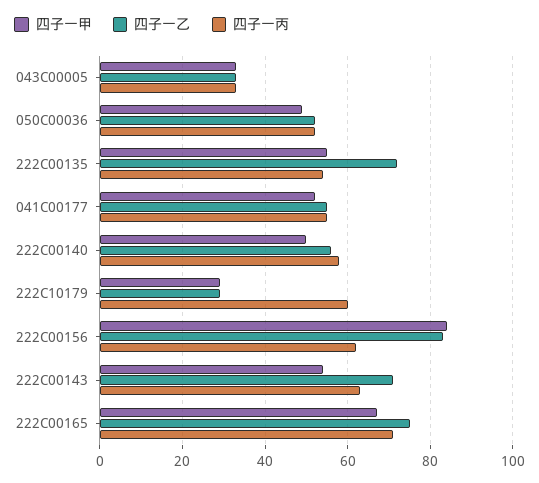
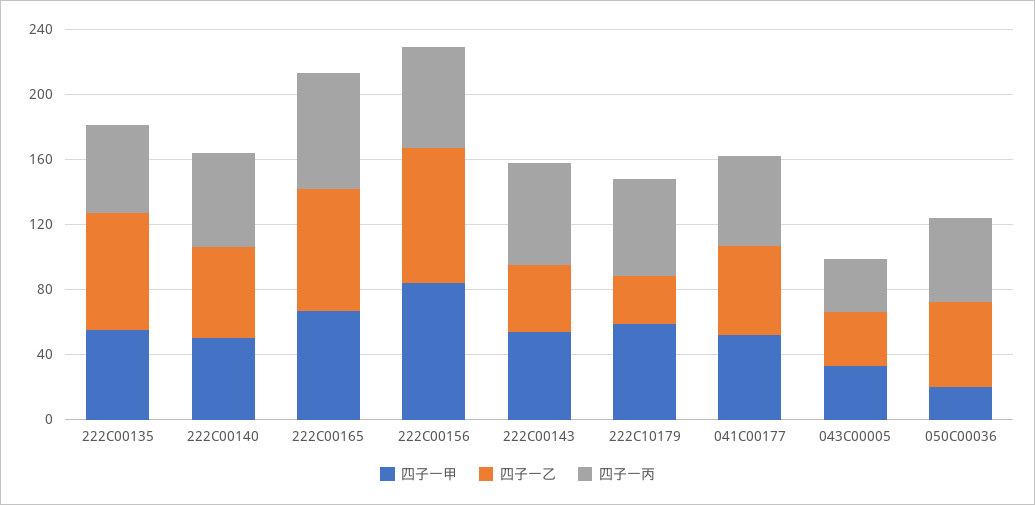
四子一甲, 050C00036: 50 -> 20
四子一甲, 222C10179: 30 -> 60
四子一乙, 222C00143: 70 -> 40

